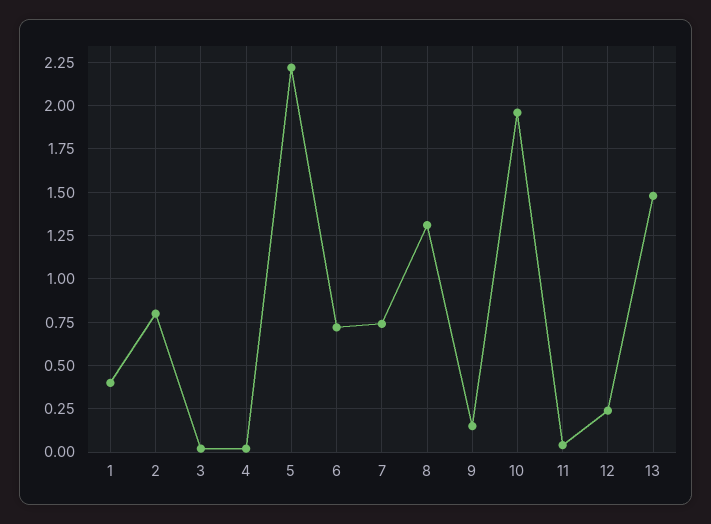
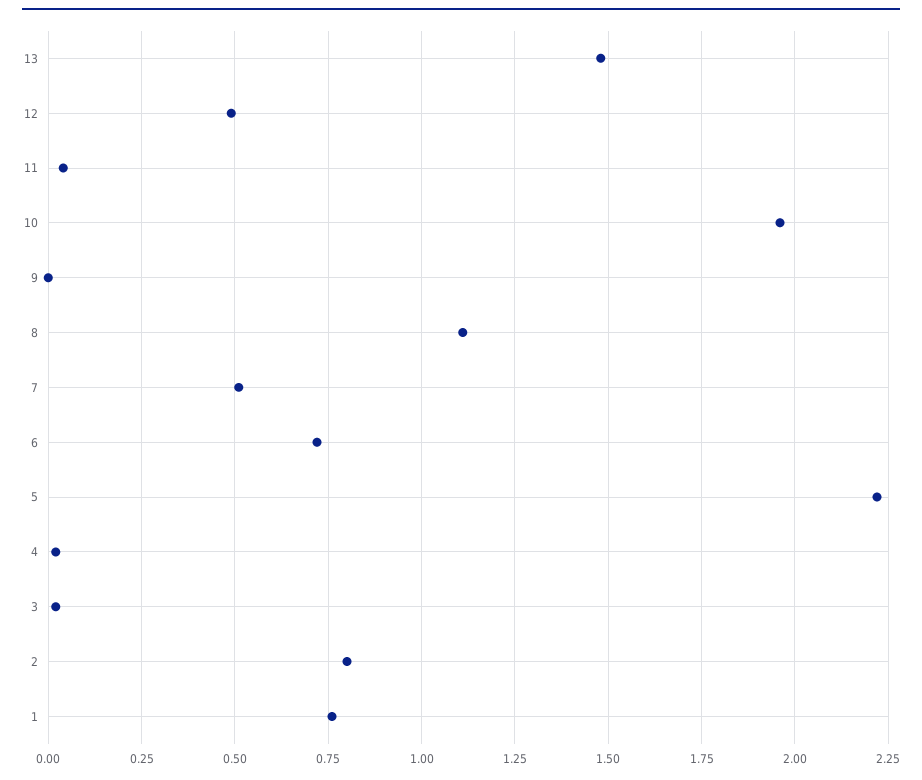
1: 0.4 -> 0.75
7: 0.75 -> 0.5
8: 1.3 -> 1.1
9: 0.15 -> 0
12: 0.25 -> 0.5

